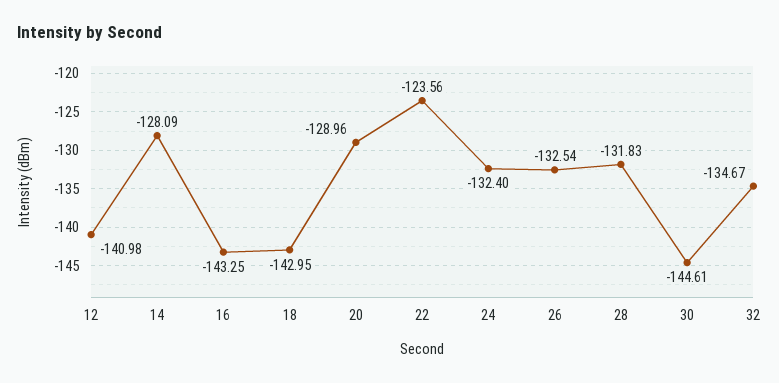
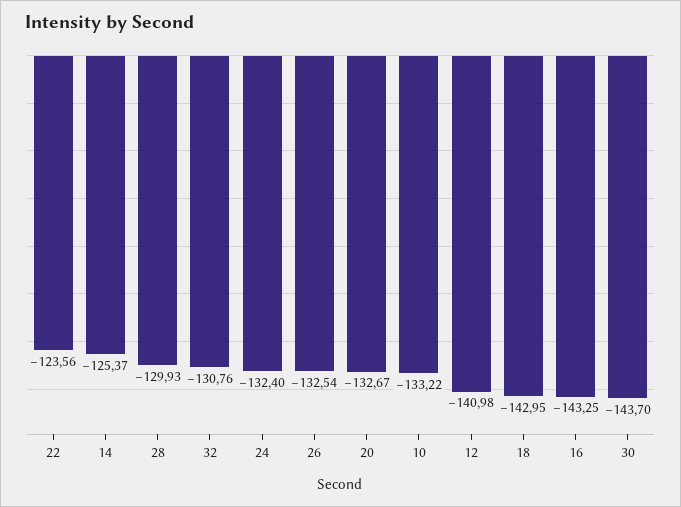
14: -128.09 -> -125.37
20: -128.96 -> -132.67
28: -131.83 -> -129.93
30: -144.61 -> -143.7
32: -134.67 -> -130.76
10: none -> -133.22

